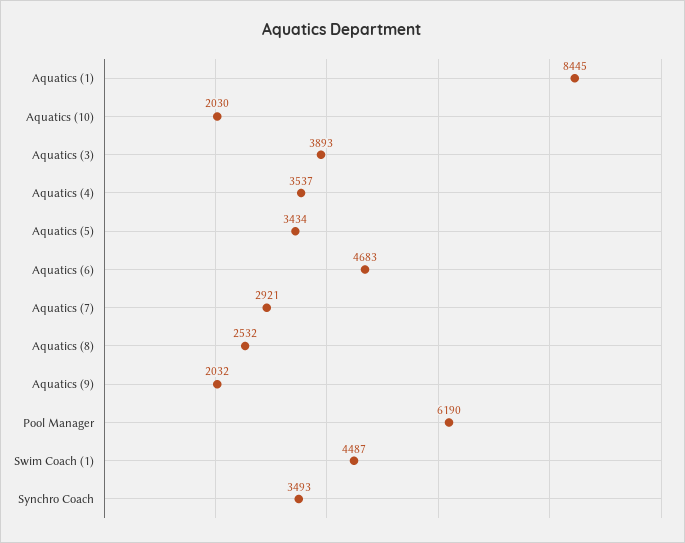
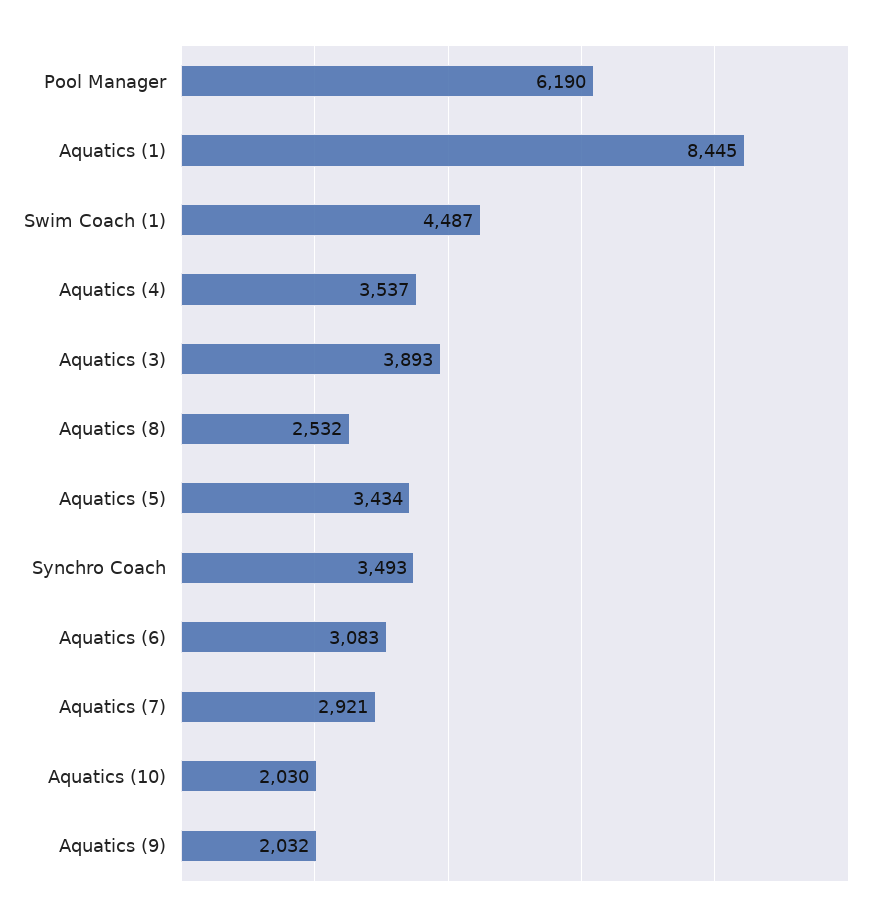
Aquatics (6): 4683 -> 3083

